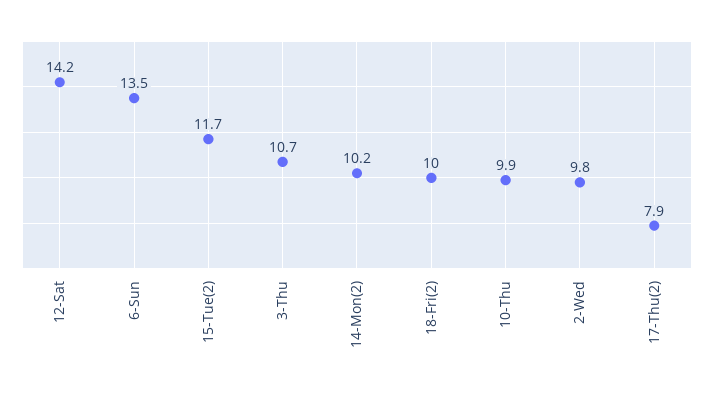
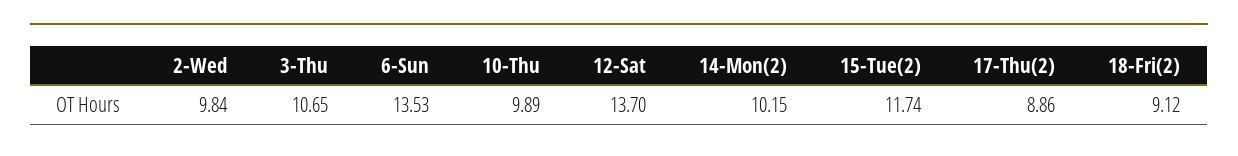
12-Sat: 14.2 -> 13.7
18-Fri(2): 10 -> 9.12
17-Thu(2): 7.9 -> 8.86

